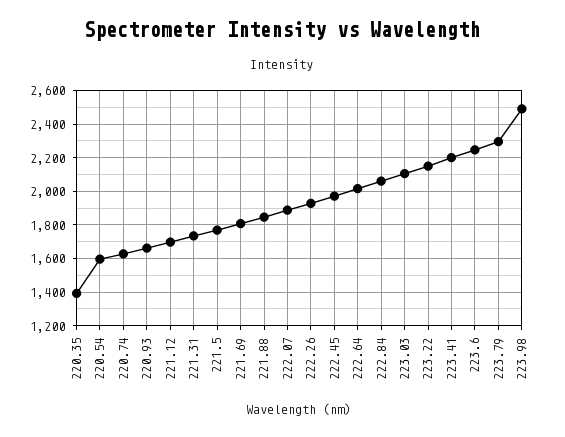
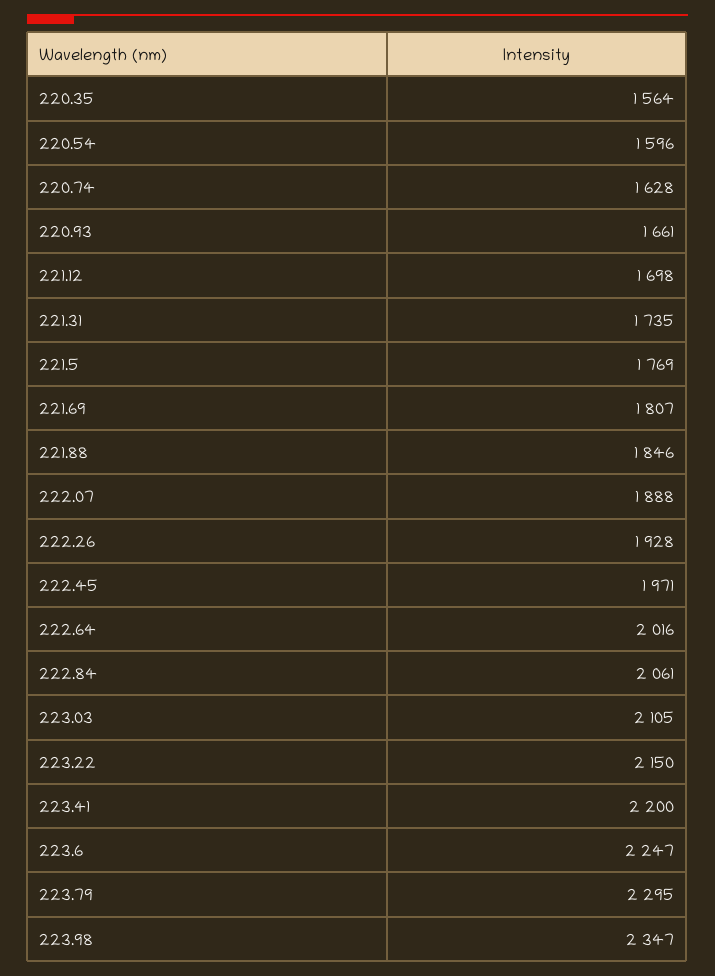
220.35: 1400 -> 1564
223.98: 2500 -> 2347

